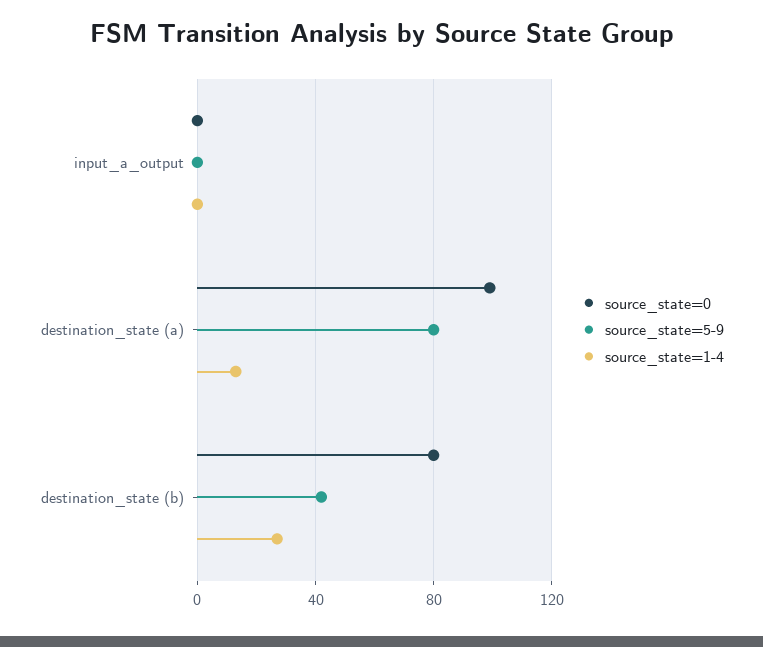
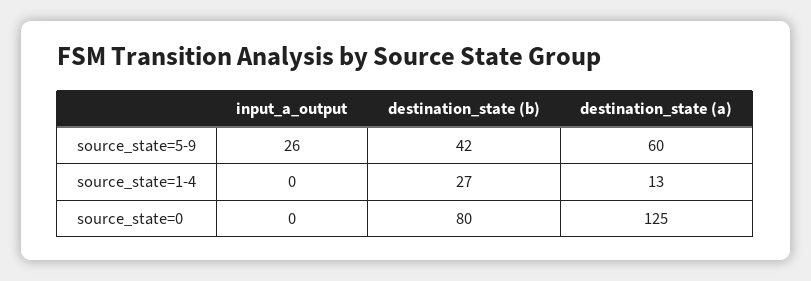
source_state=5-9, input_a_output: 0 -> 26
source_state=0, destination_state (a): 100 -> 125
source_state=5-9, destination_state (a): 80 -> 60

